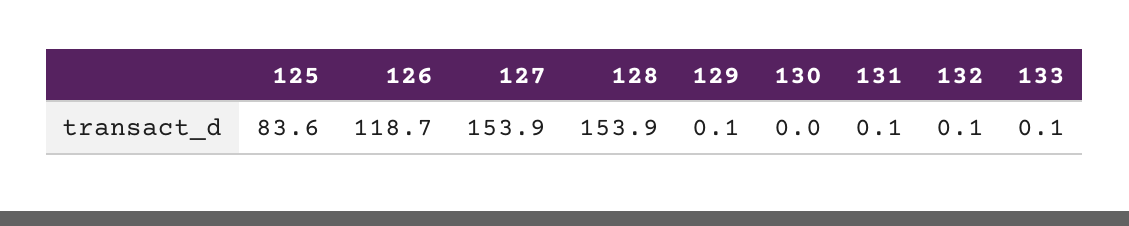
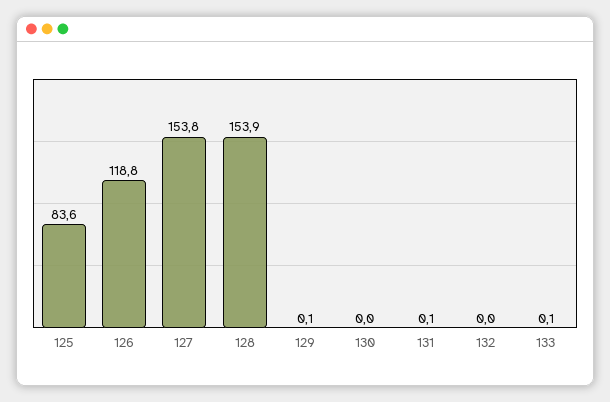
126: 118.7 -> 118.8
127: 153.9 -> 153.8
132: 0.1 -> 0

